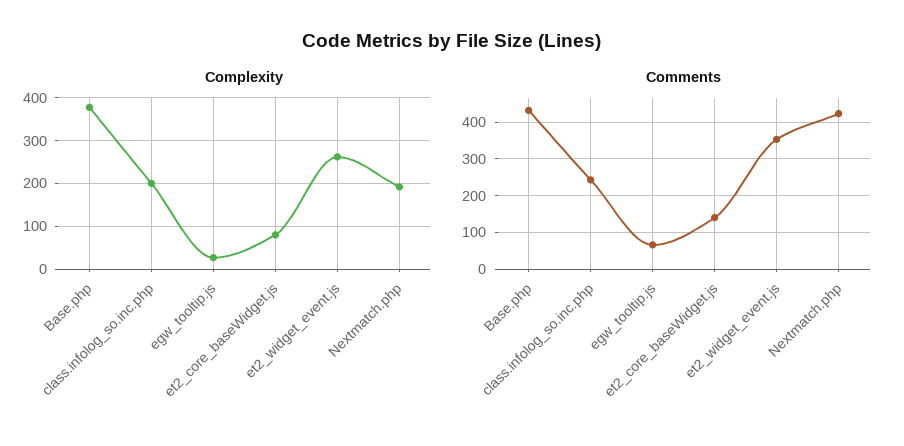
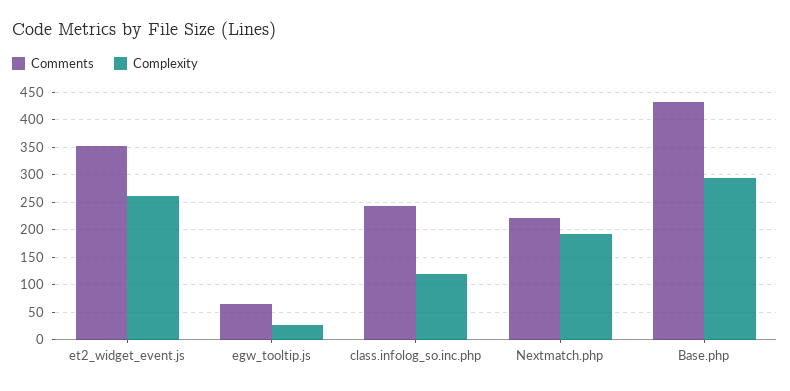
Complexity, Base.php: 380 -> 300
Complexity, class.infolog_so.inc.php: 200 -> 125
Complexity, et2_core_baseWidget.js: 80 -> none
Comments, et2_core_baseWidget.js: 140 -> none
Comments, Nextmatch.php: 420 -> 225

